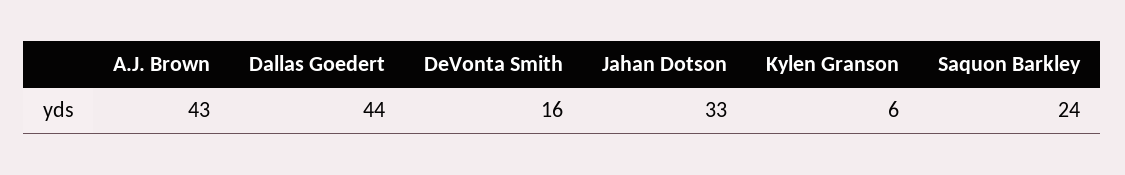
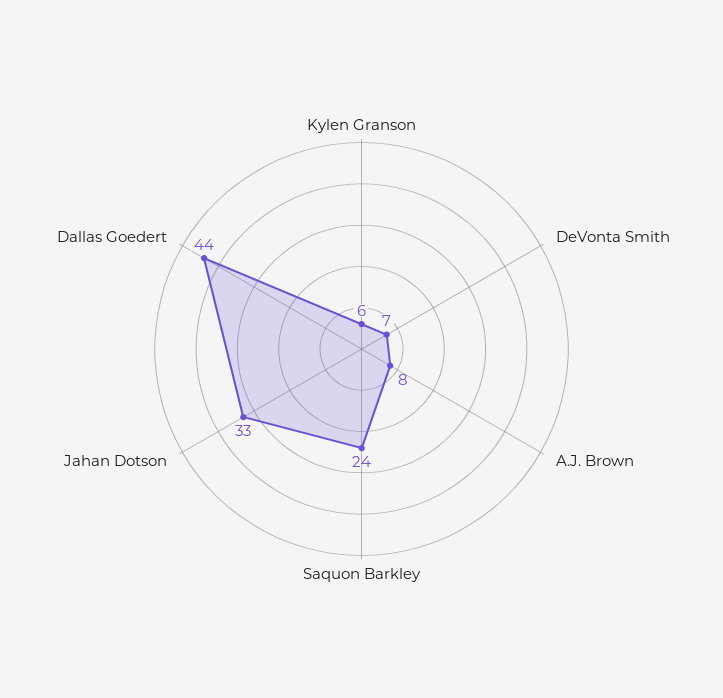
A.J. Brown: 43 -> 8
DeVonta Smith: 16 -> 7

